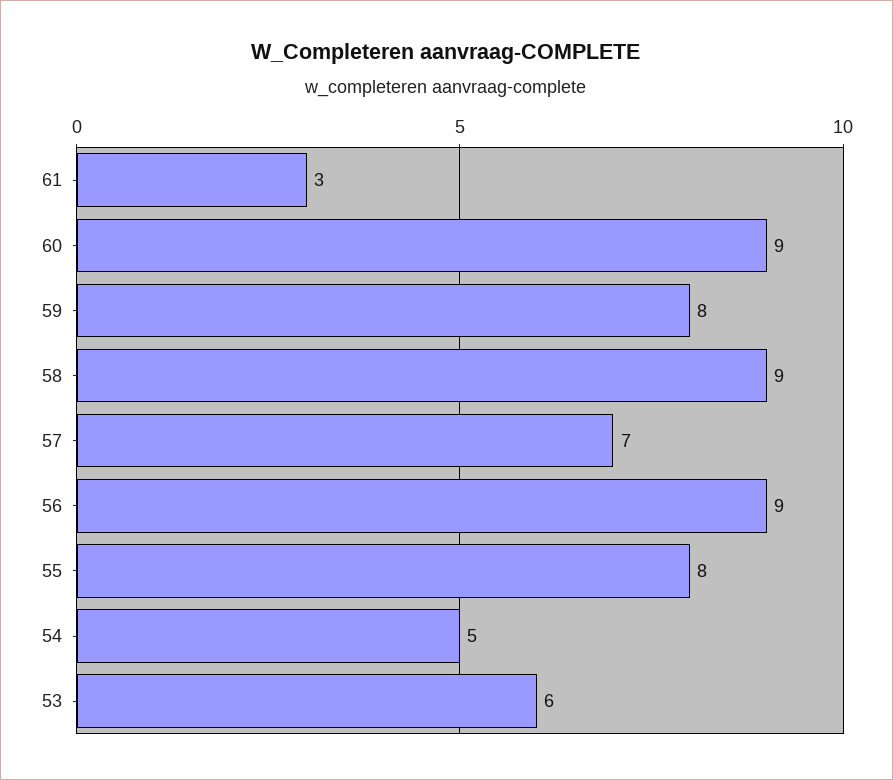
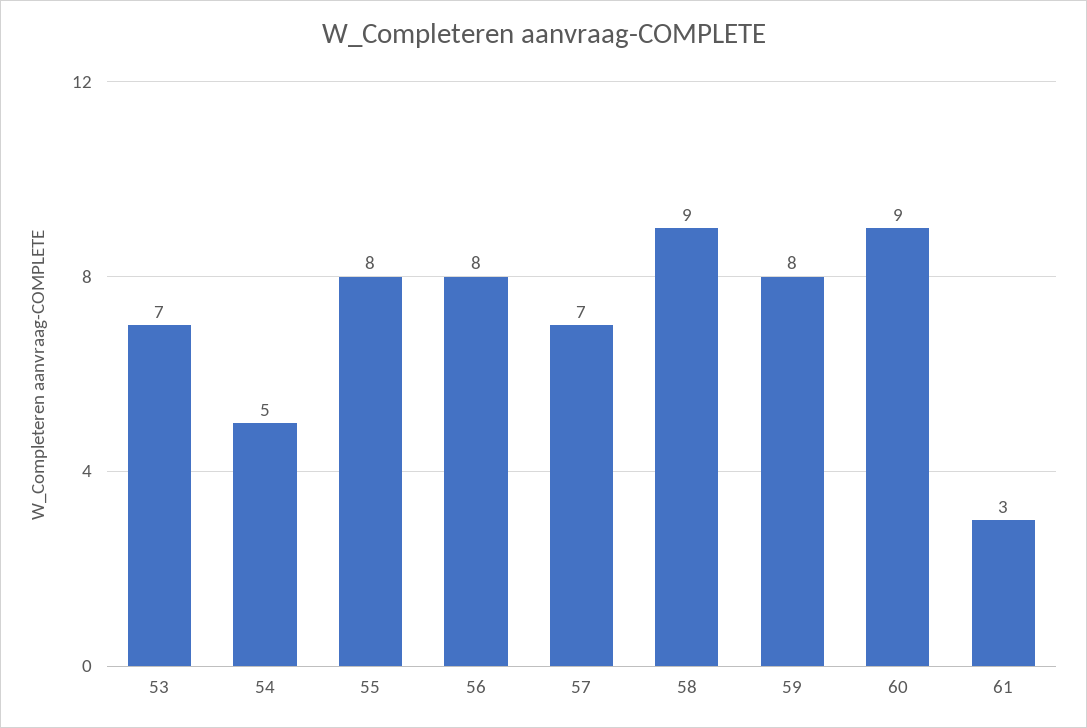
56: 9 -> 8
53: 6 -> 7

